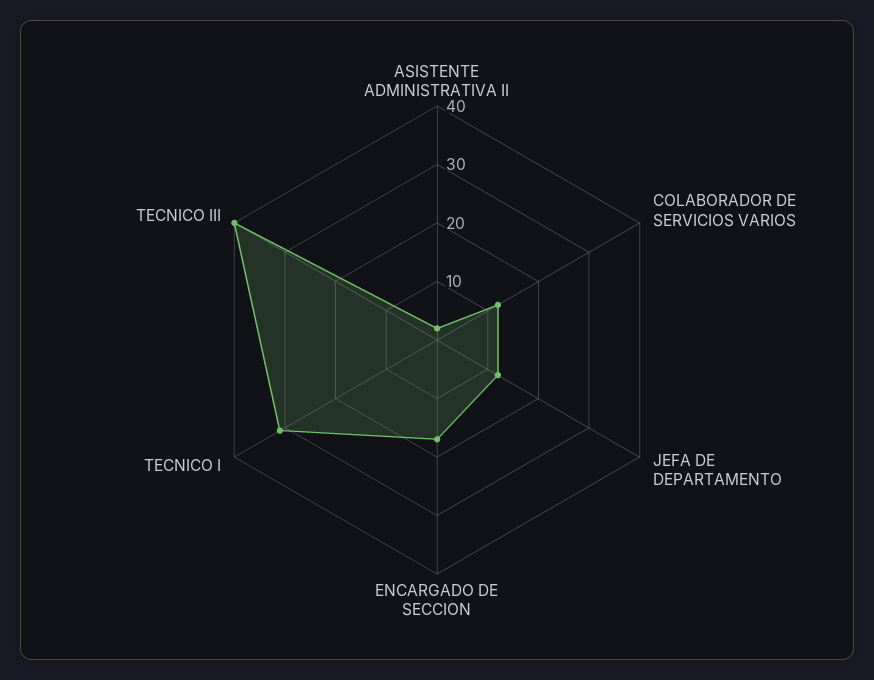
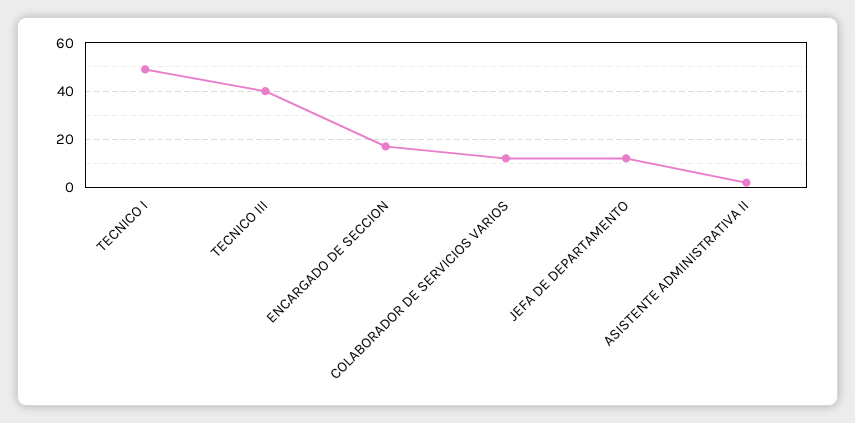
TECNICO I: 30 -> 50

